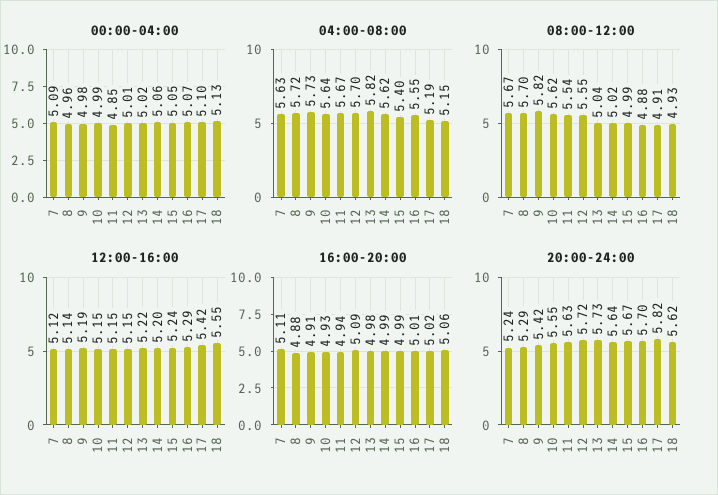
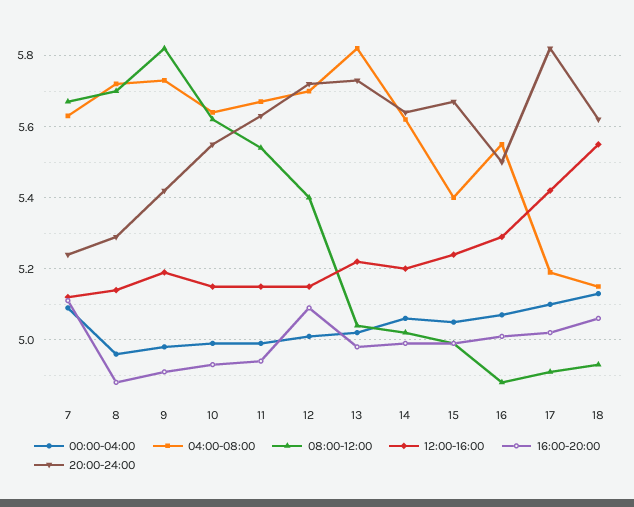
00:00-04:00, 11: 4.85 -> 5
08:00-12:00, 12: 5.55 -> 5.4
20:00-24:00, 16: 5.7 -> 5.5

